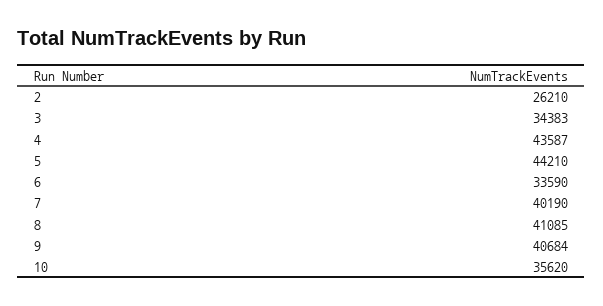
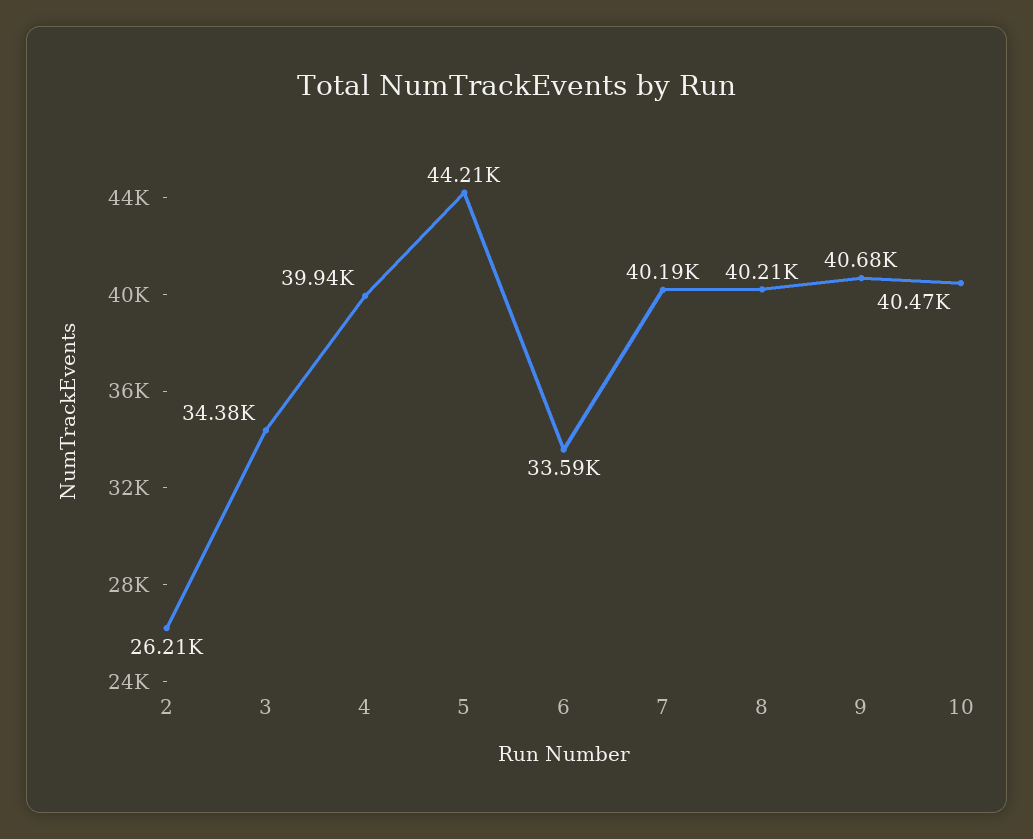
4: 43587 -> 39940
8: 41085 -> 40210
10: 35620 -> 40470

